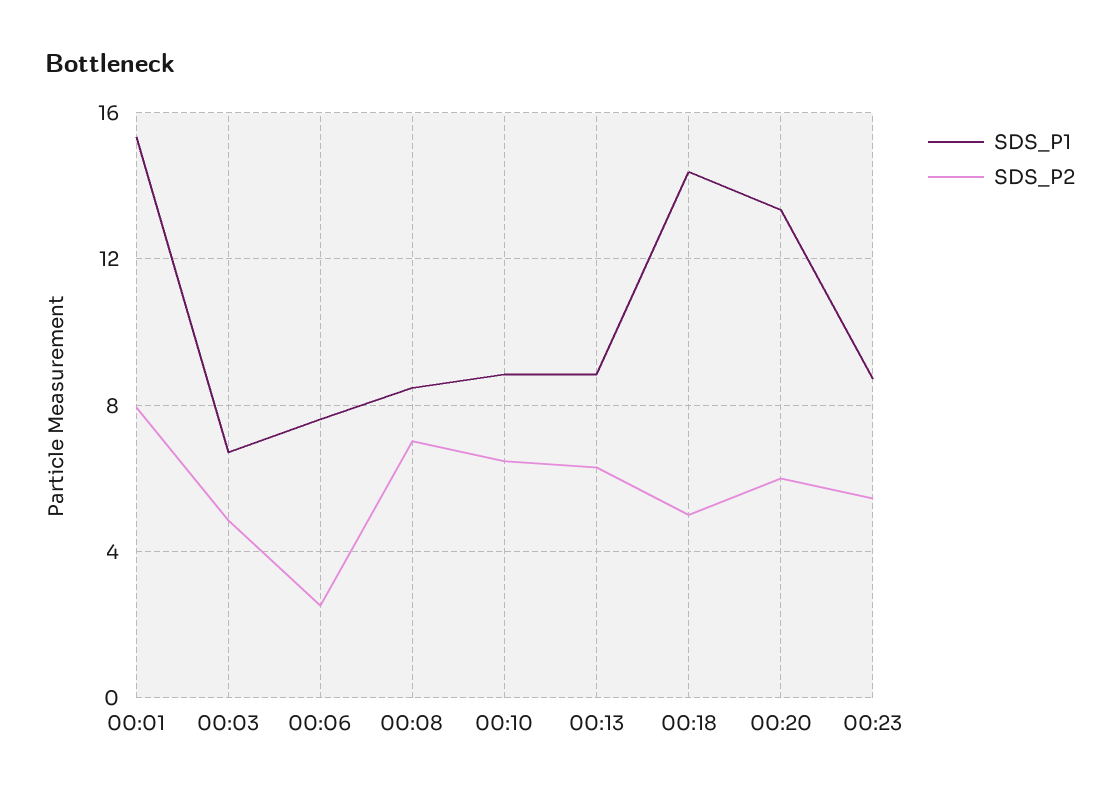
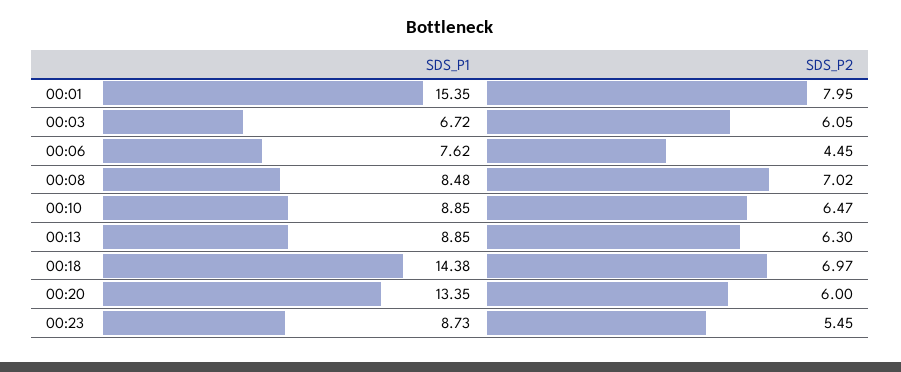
SDS_P2, 00:03: 5 -> 6.05
SDS_P2, 00:06: 2.5 -> 4.45
SDS_P2, 00:18: 5 -> 6.97

